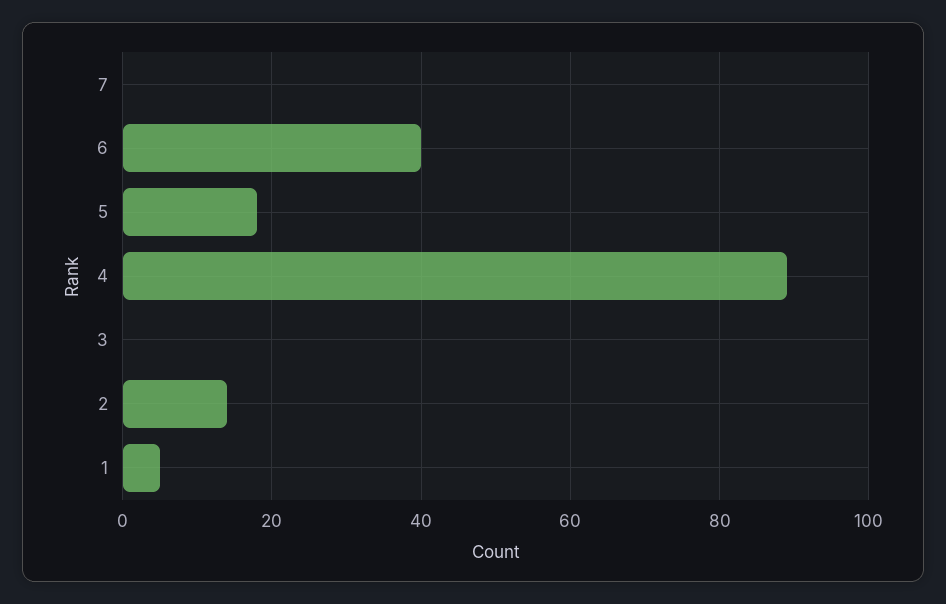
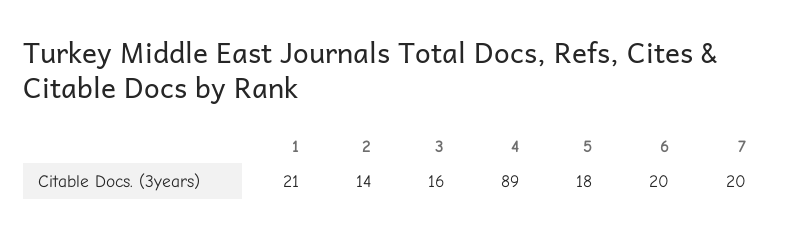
7: 0 -> 20
6: 40 -> 20
3: 0 -> 16
1: 5 -> 21

